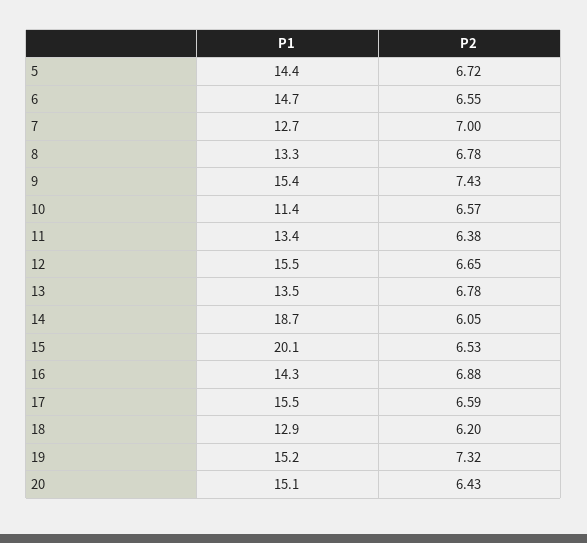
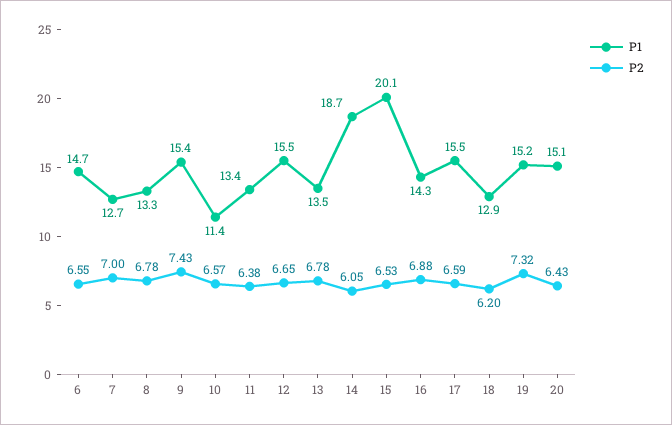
P1, 5: 14.4 -> none
P2, 5: 6.72 -> none

